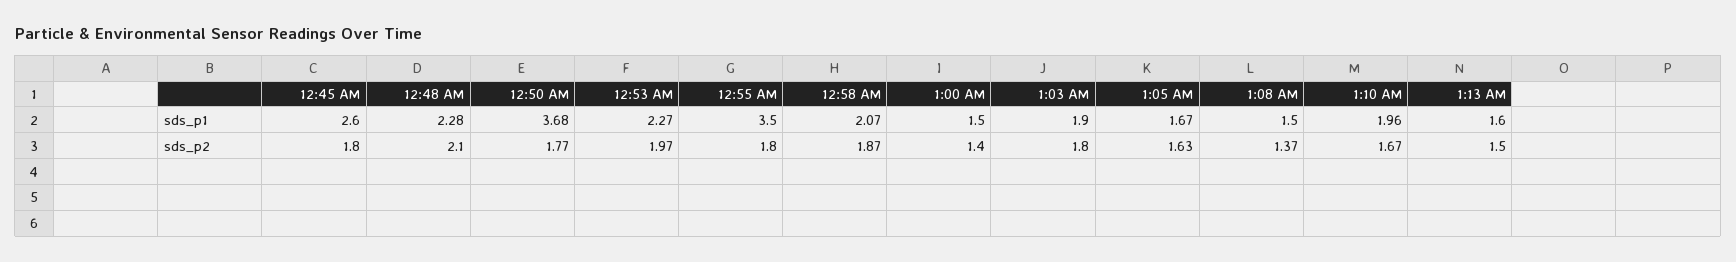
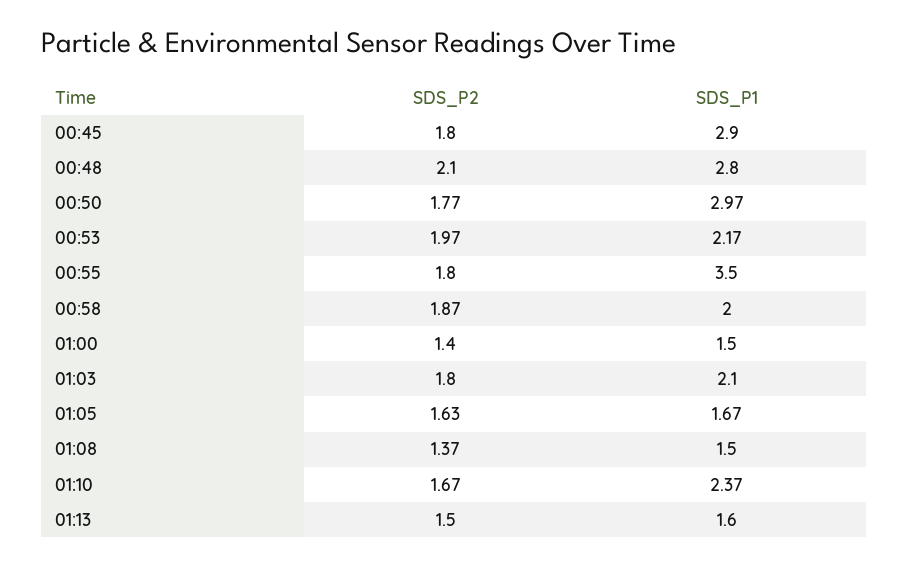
12:45 AM, sds_p1: 2.6 -> 2.9
12:48 AM, sds_p1: 2.28 -> 2.8
12:50 AM, sds_p1: 3.68 -> 2.97
12:53 AM, sds_p1: 2.27 -> 2.17
12:58 AM, sds_p1: 2.07 -> 2
1:03 AM, sds_p1: 1.9 -> 2.1
1:10 AM, sds_p1: 1.96 -> 2.37

